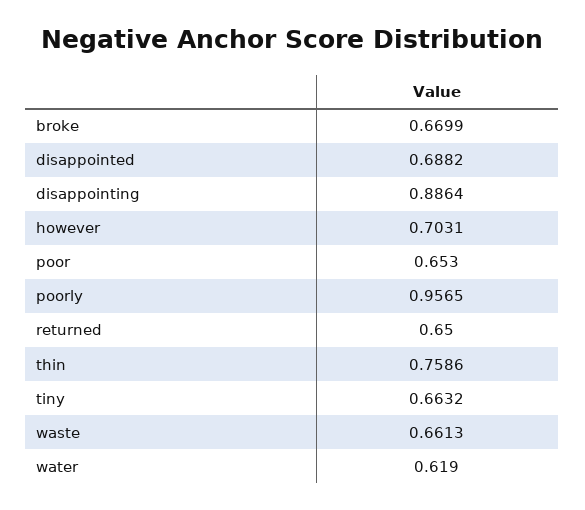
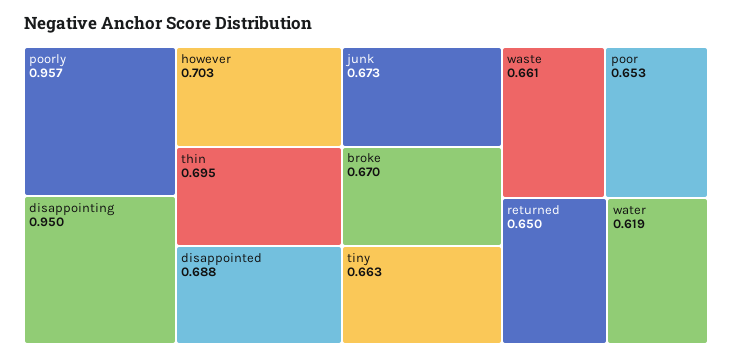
disappointing: 0.8864 -> 0.95
thin: 0.7586 -> 0.695
junk: none -> 0.673

